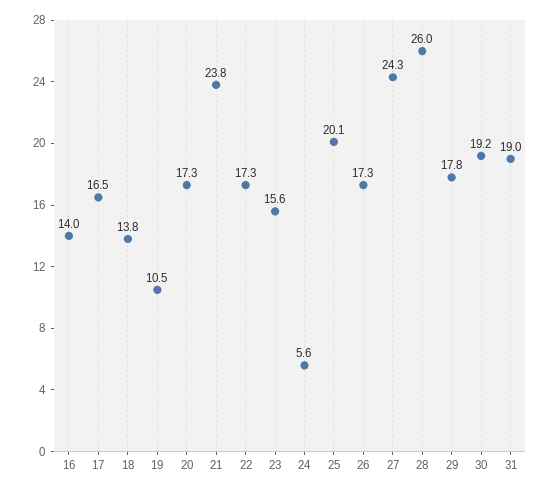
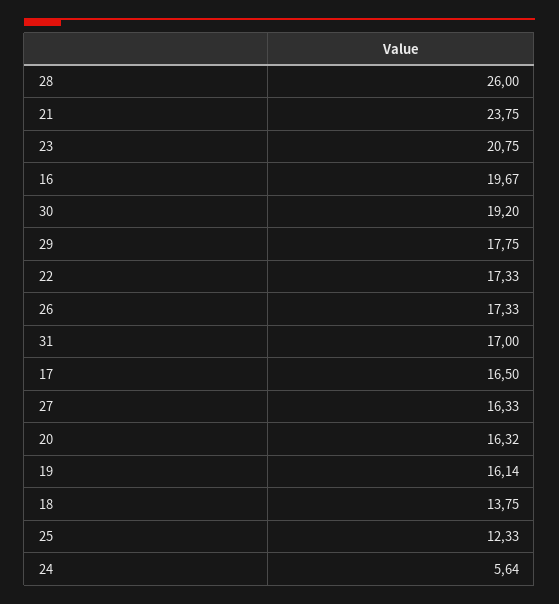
16: 14 -> 19.67
19: 10.5 -> 16.14
20: 17.3 -> 16.32
23: 15.6 -> 20.75
25: 20.1 -> 12.33
27: 24.3 -> 16.33
31: 19 -> 17

